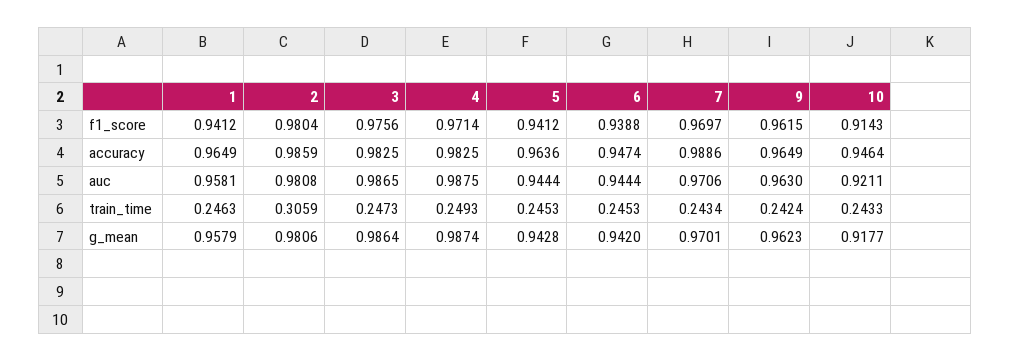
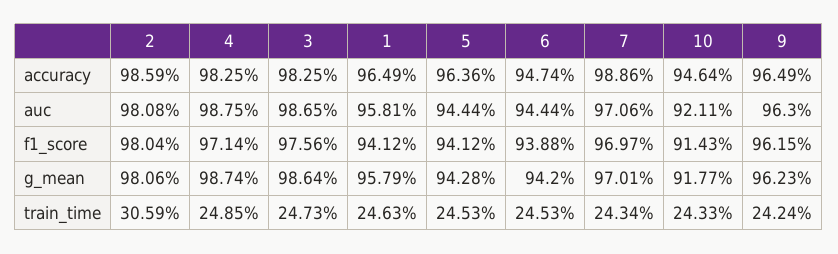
4, train_time: 0.2493 -> 0.2485

